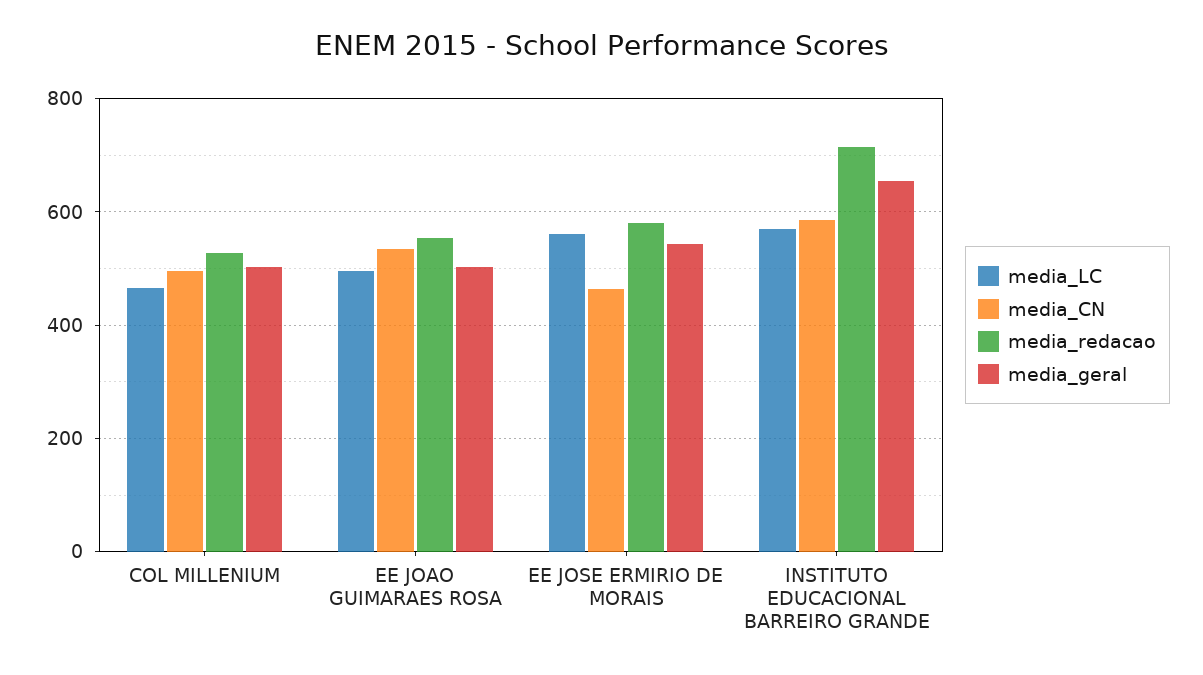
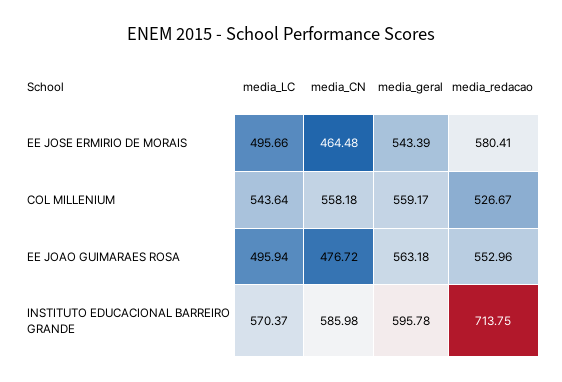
media_LC, COL MILLENIUM: 460 -> 543.64
media_CN, COL MILLENIUM: 500 -> 558.18
media_geral, COL MILLENIUM: 500 -> 559.17
media_CN, EE JOAO GUIMARAES ROSA: 540 -> 476.72
media_geral, EE JOAO GUIMARAES ROSA: 500 -> 563.18
media_LC, EE JOSE ERMIRIO DE MORAIS: 560 -> 495.66
media_geral, INSTITUTO EDUCACIONAL BARREIRO GRANDE: 660 -> 595.78

